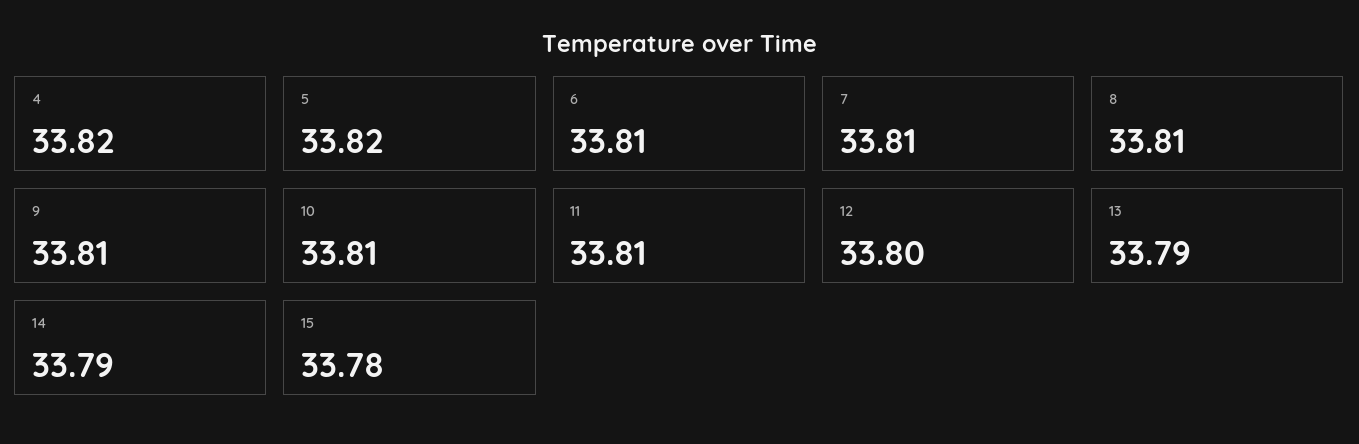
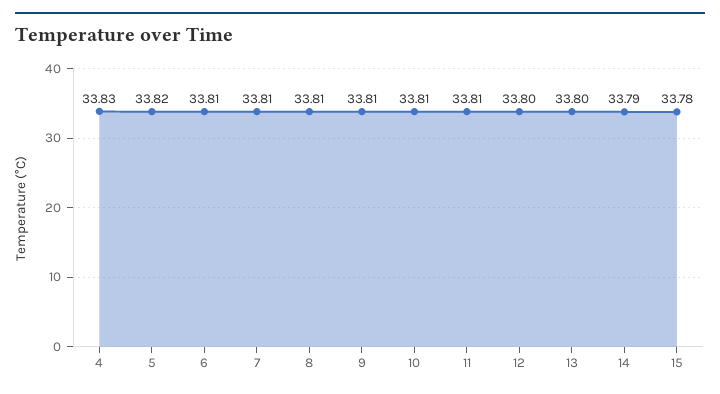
4: 33.82 -> 33.83
13: 33.79 -> 33.8

